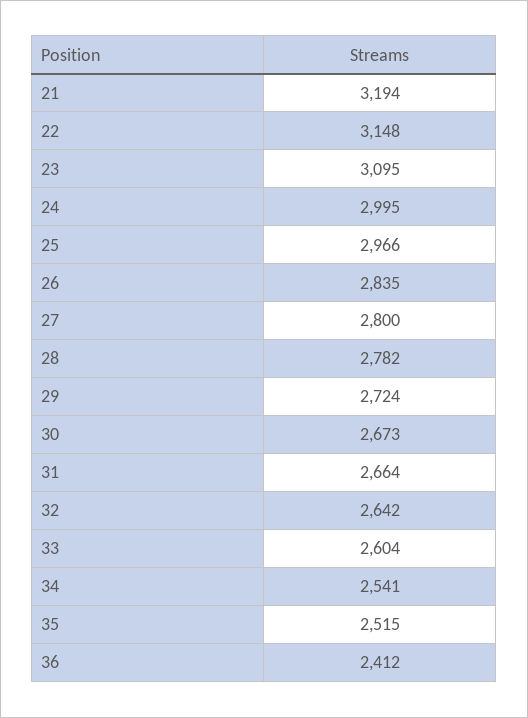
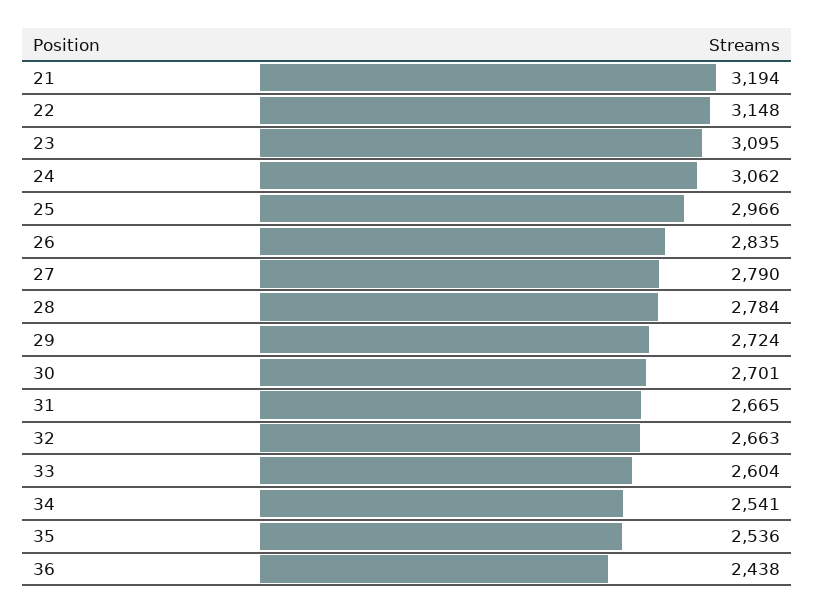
24: 2995 -> 3062
27: 2800 -> 2790
28: 2782 -> 2784
30: 2673 -> 2701
31: 2664 -> 2665
32: 2642 -> 2663
35: 2515 -> 2536
36: 2412 -> 2438

